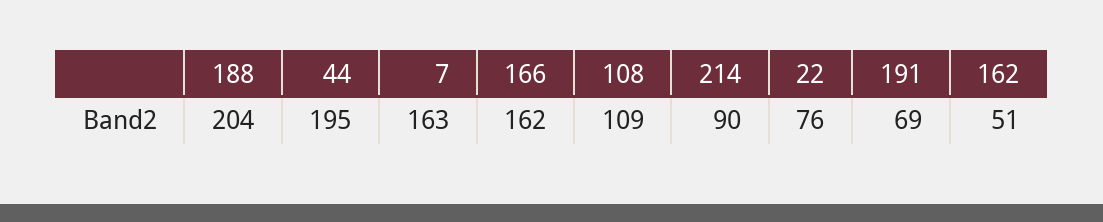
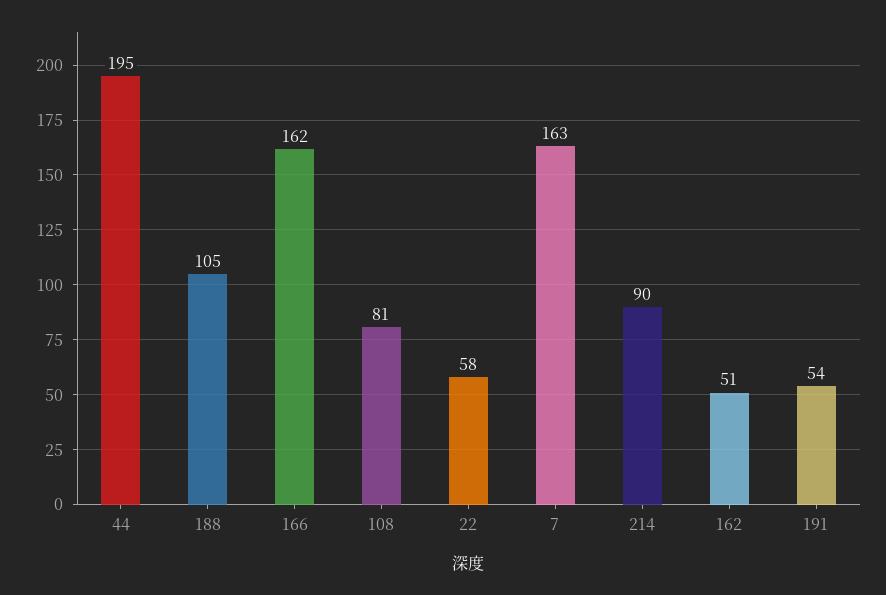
188: 204 -> 105
108: 109 -> 81
22: 76 -> 58
191: 69 -> 54

